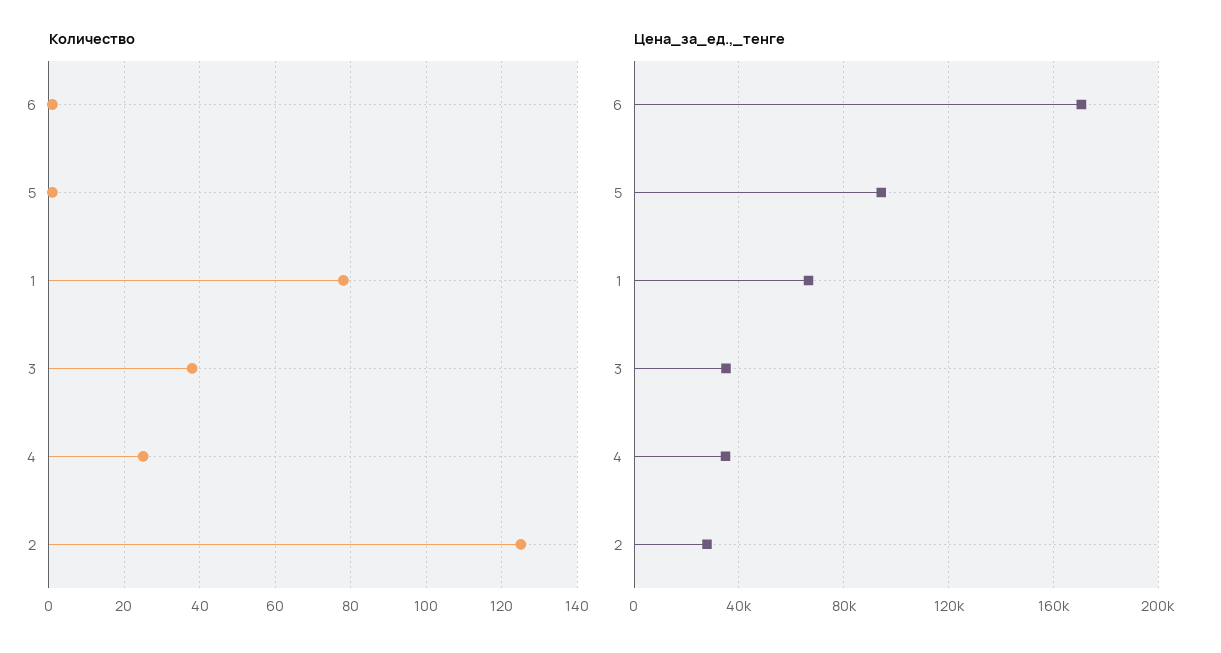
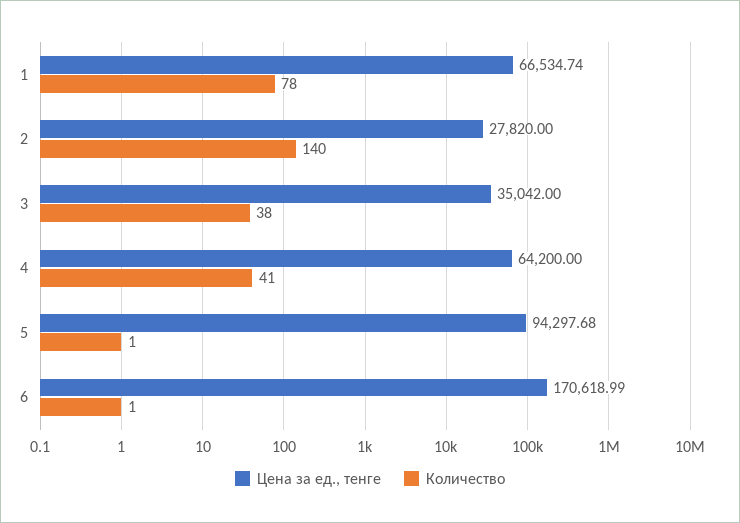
Количество, 4: 25 -> 41
Количество, 2: 125 -> 140
Цена_за_ед.,_тенге, 4: 35000 -> 64200

